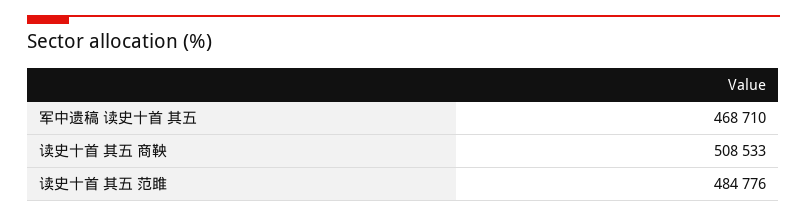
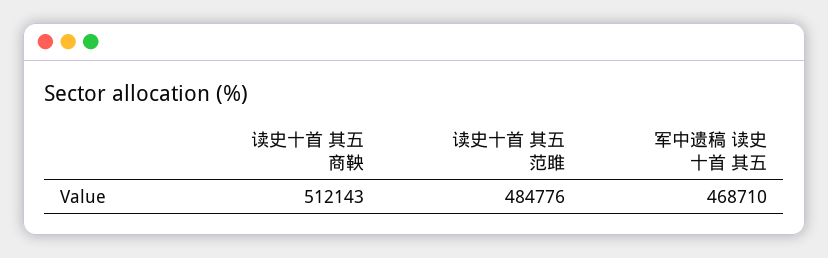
读史十首 其五 商鞅: 508533 -> 512143

